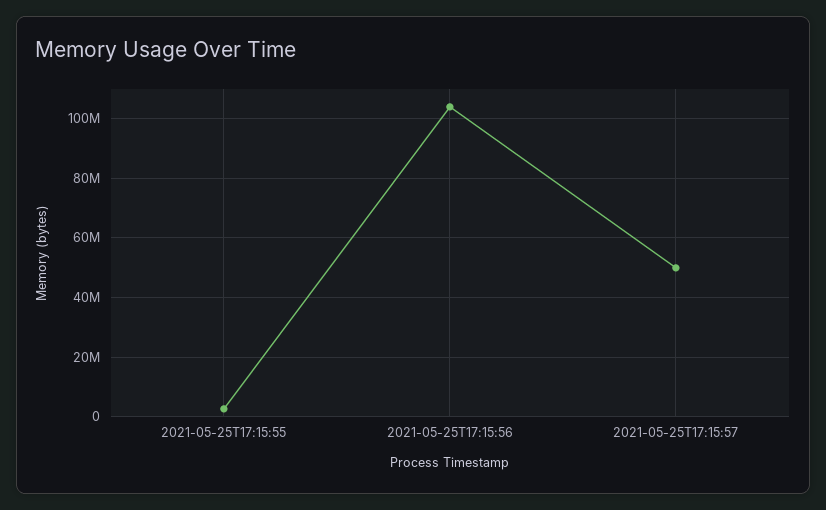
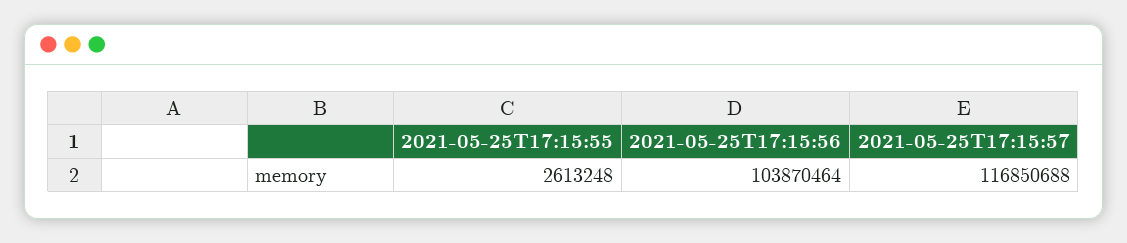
2021-05-25T17:15:57: 50000000 -> 116850688

